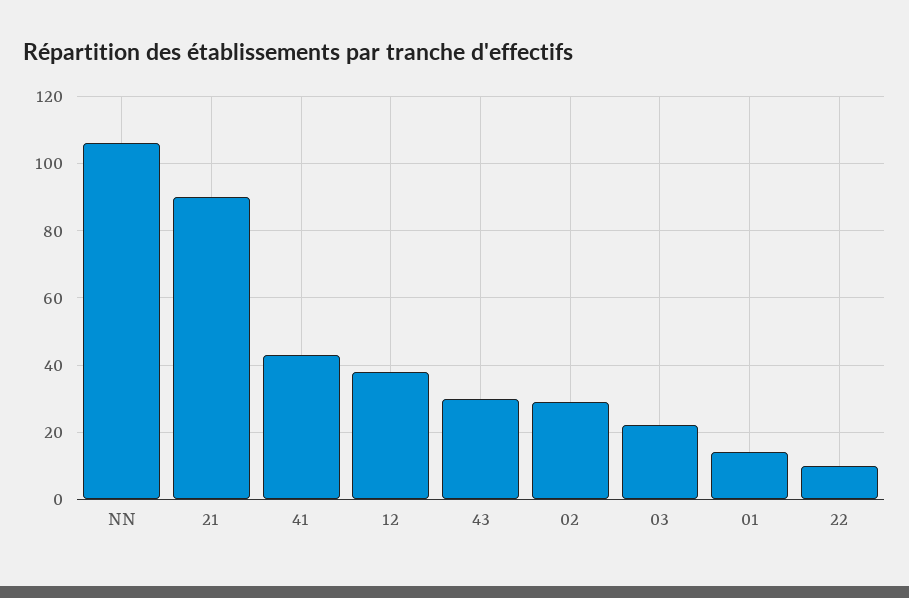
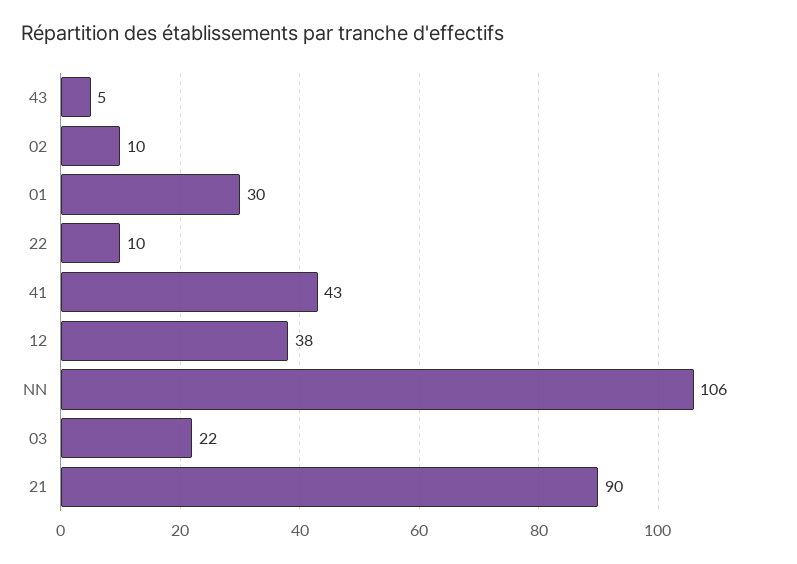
43: 30 -> 5
02: 30 -> 10
01: 15 -> 30

